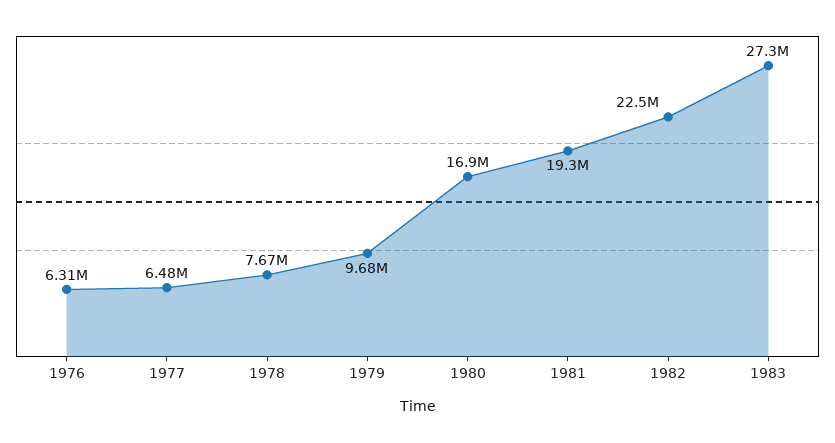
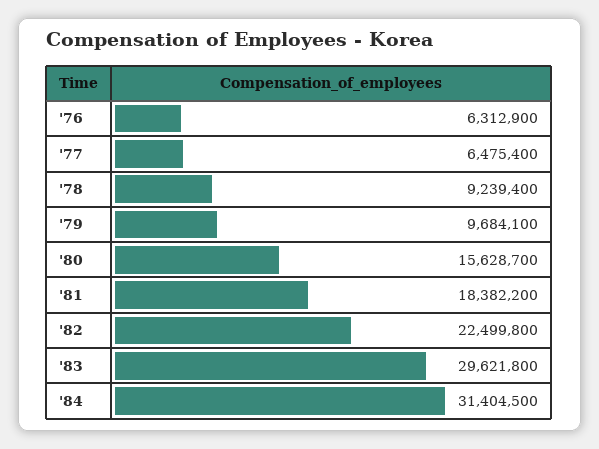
1978: 7670000 -> 9239400
1980: 16900000 -> 15628700
1981: 19300000 -> 18382200
1983: 27300000 -> 29621800
'84: none -> 31404500

